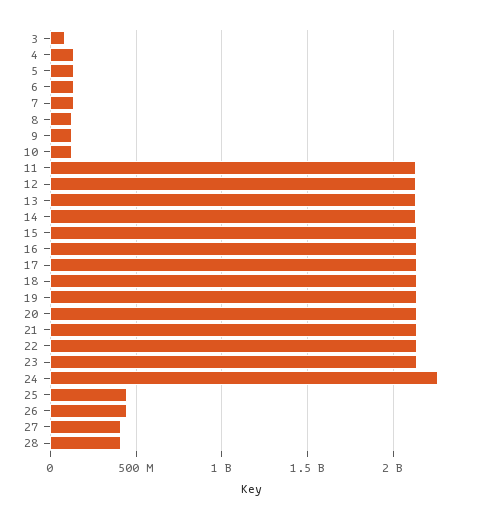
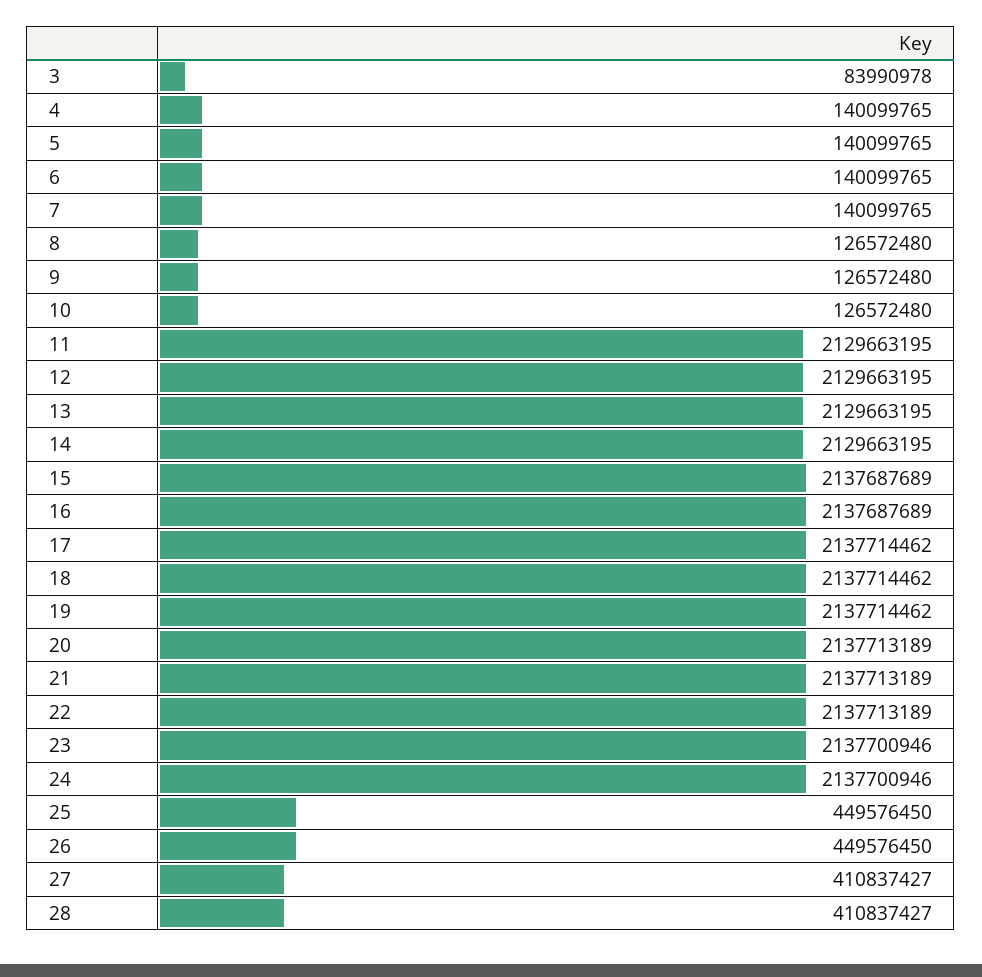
24: 2250000000 -> 2137700946

